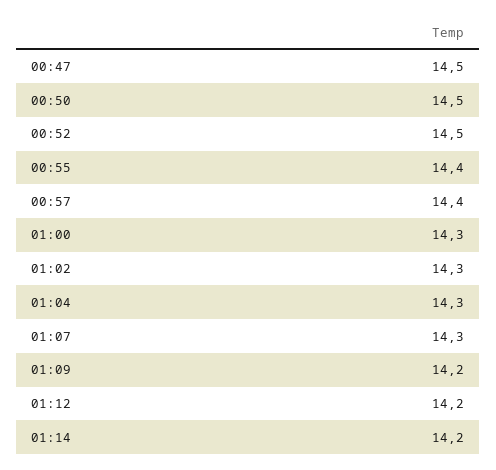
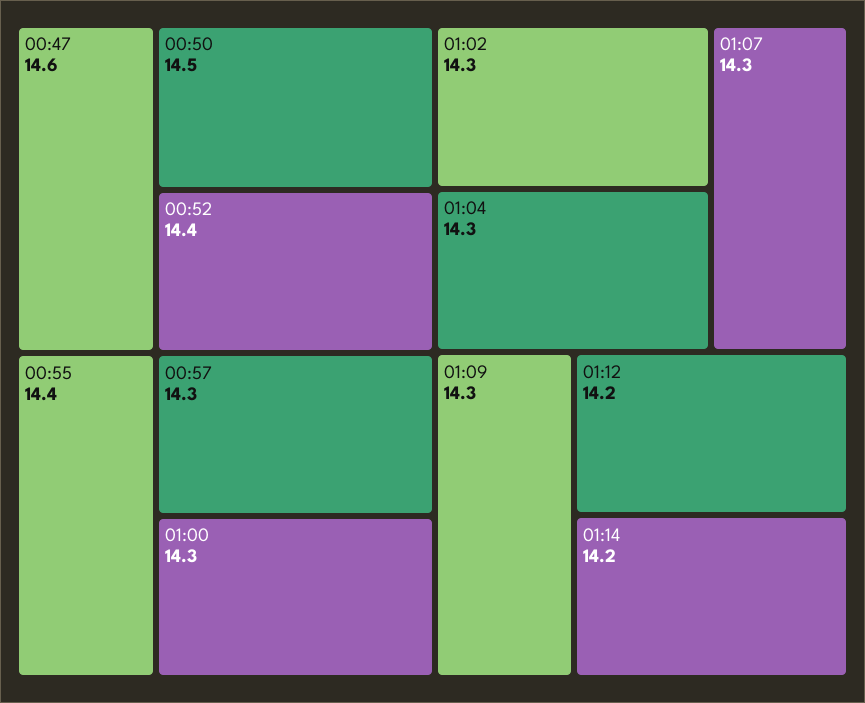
00:47: 14.5 -> 14.6
00:52: 14.5 -> 14.4
00:57: 14.4 -> 14.3
01:09: 14.2 -> 14.3

